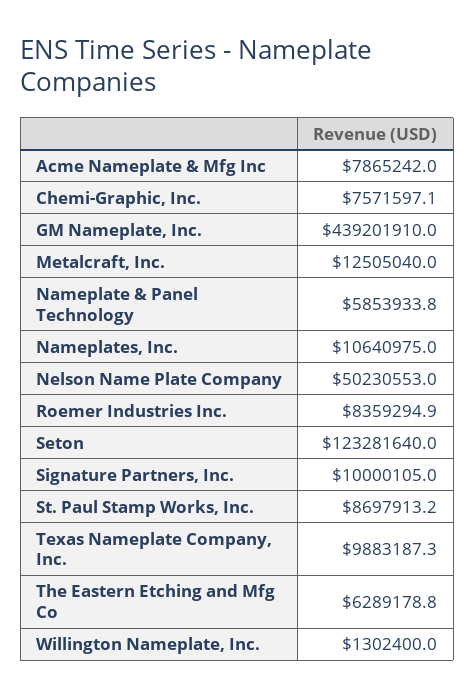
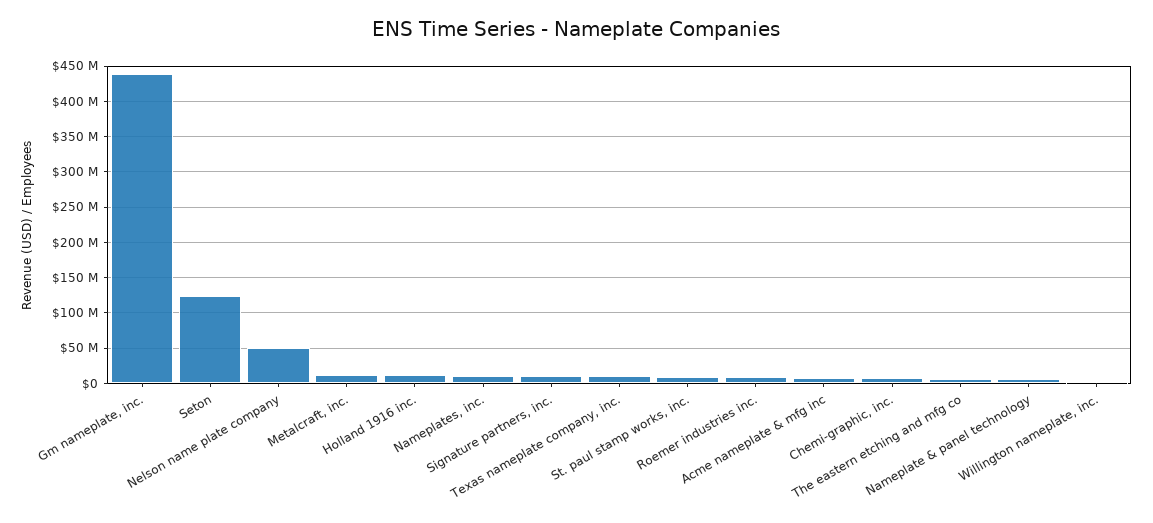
Holland 1916 inc.: none -> 10000000

